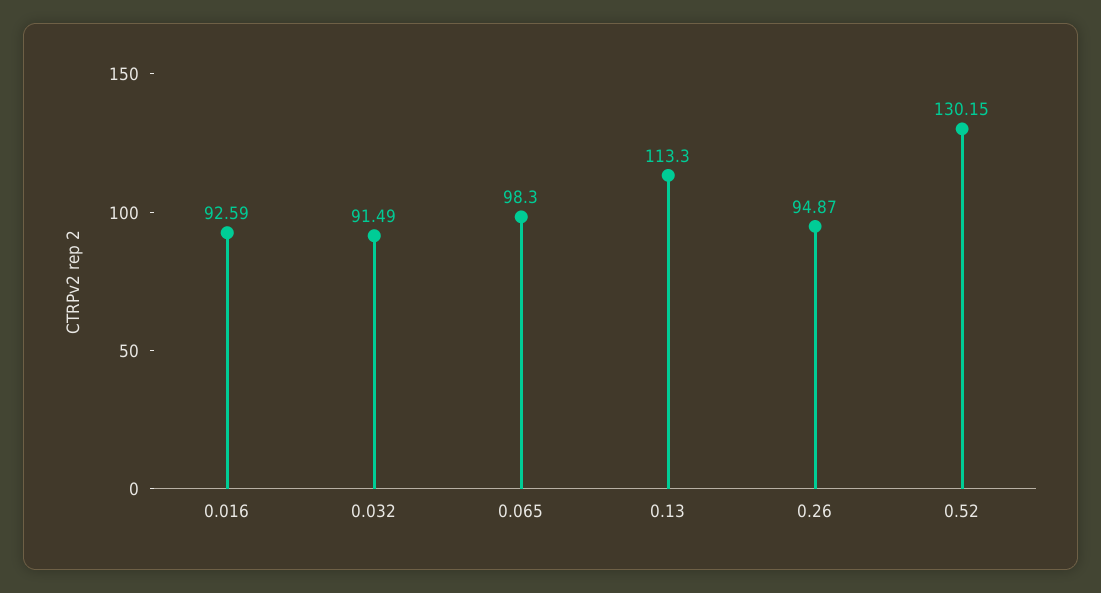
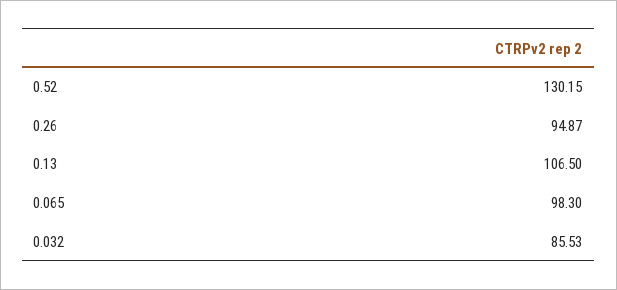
0.016: 92.59 -> none
0.032: 91.49 -> 85.53
0.13: 113.3 -> 106.5

